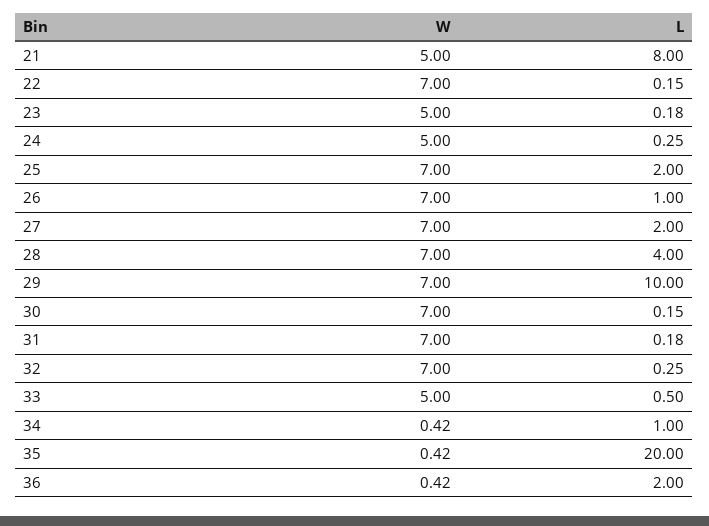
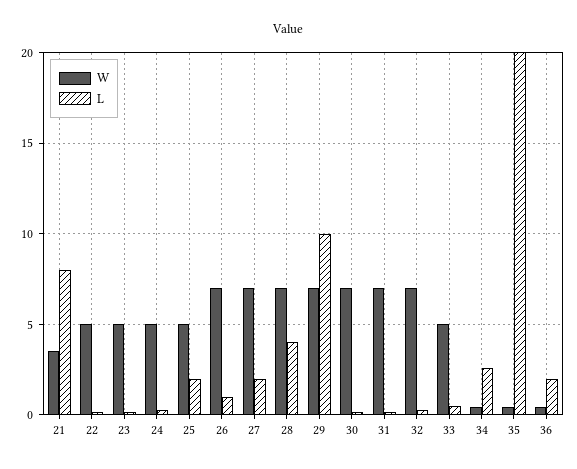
W, 21: 5 -> 3.5
W, 22: 7 -> 5
W, 25: 7 -> 5
L, 34: 1 -> 2.5

